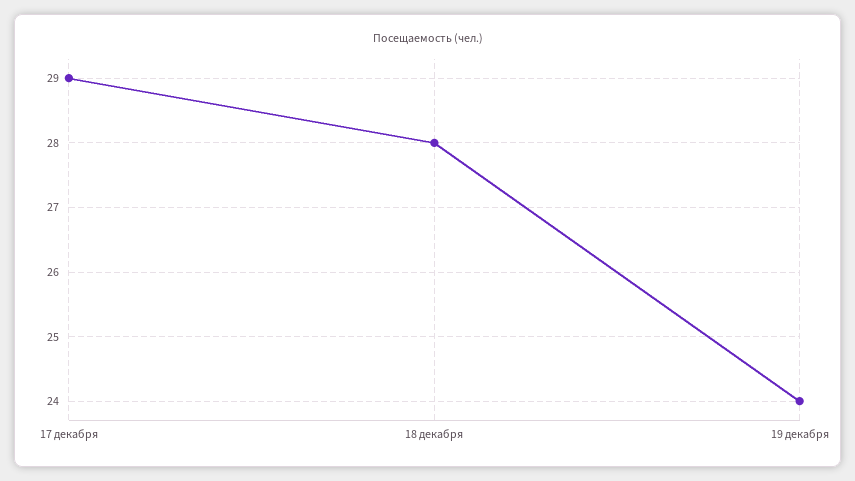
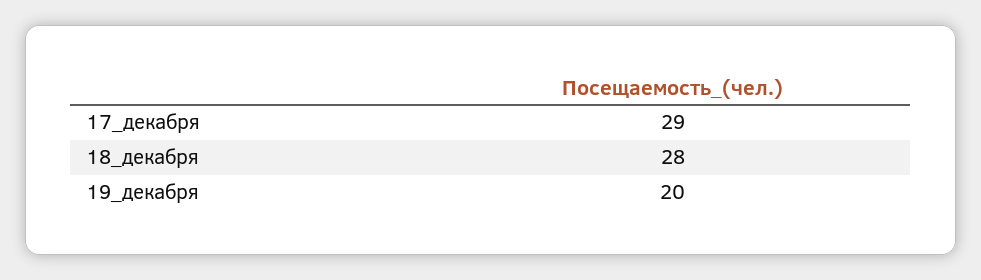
19 декабря: 24 -> 20

